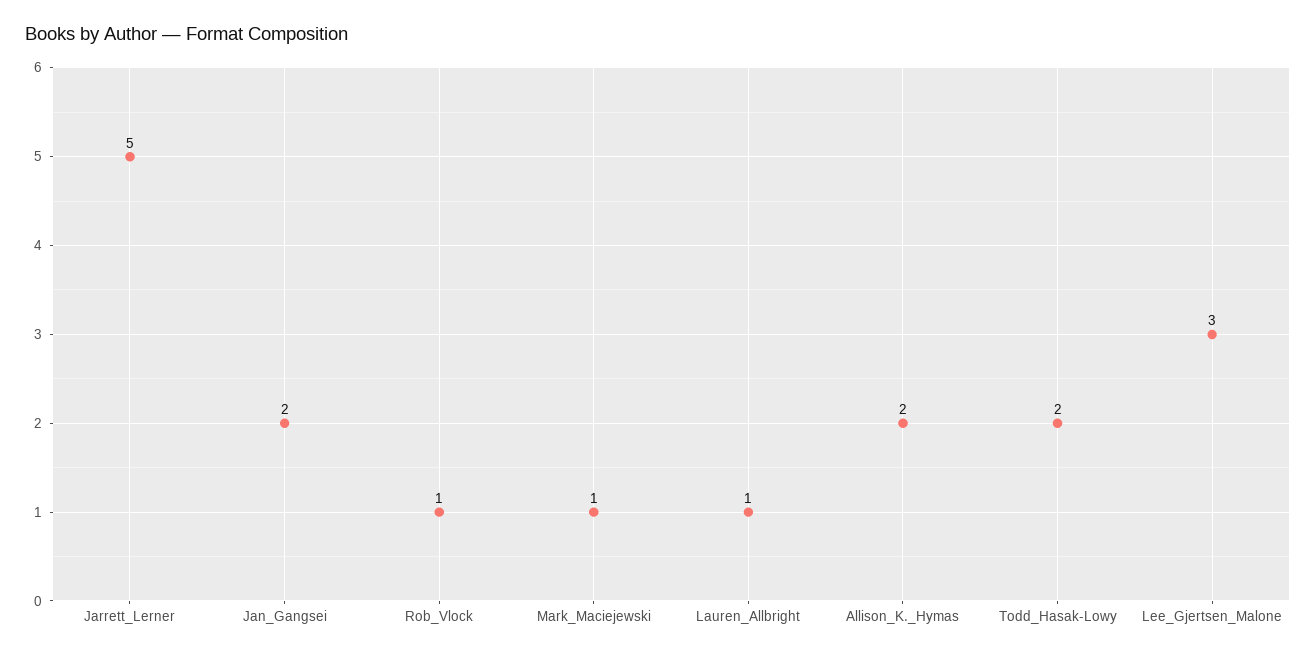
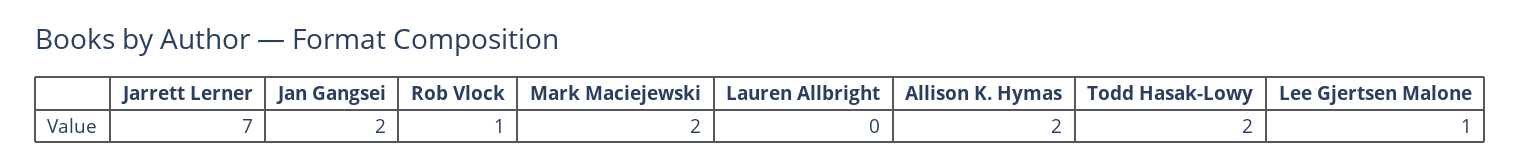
Jarrett_Lerner: 5 -> 7
Mark_Maciejewski: 1 -> 2
Lauren_Allbright: 1 -> 0
Lee_Gjertsen_Malone: 3 -> 1

